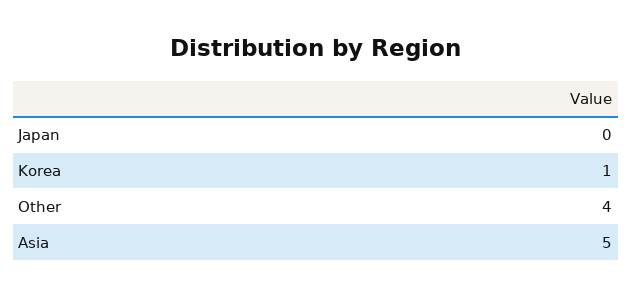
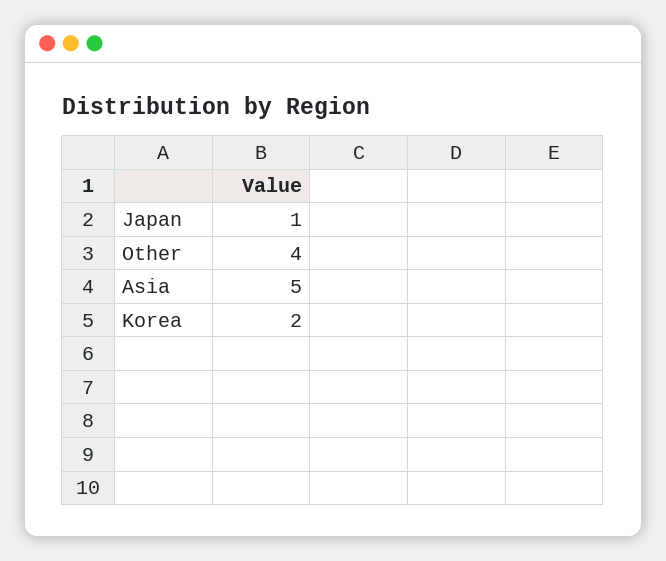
Japan: 0 -> 1
Korea: 1 -> 2

